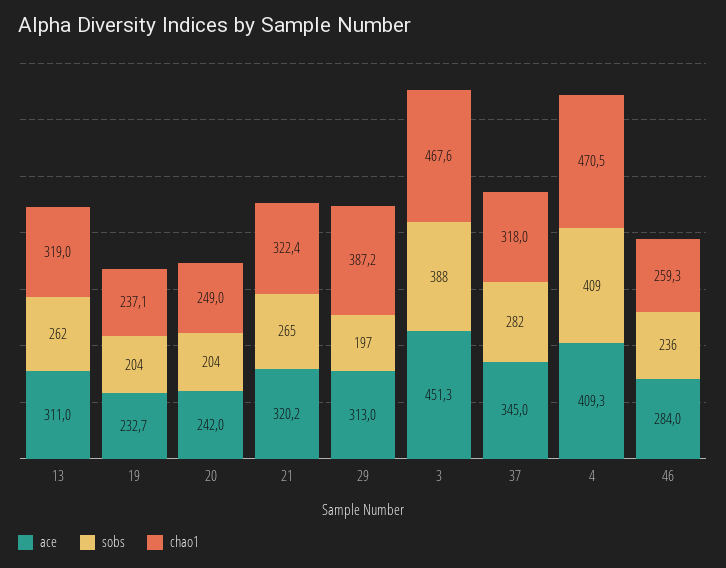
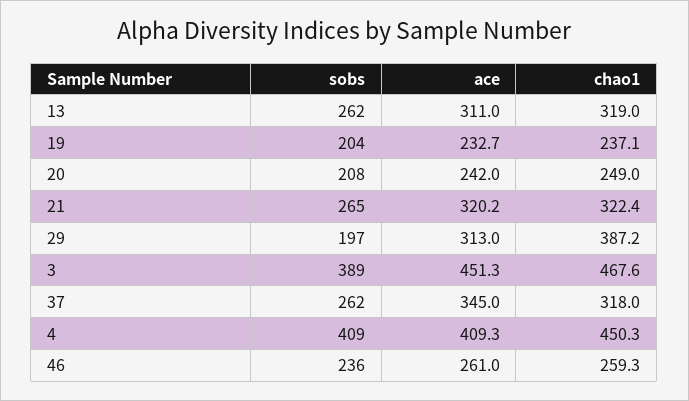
sobs, 20: 204 -> 208
sobs, 3: 388 -> 389
sobs, 37: 282 -> 262
chao1, 4: 470.5 -> 450.3
ace, 46: 284 -> 261

